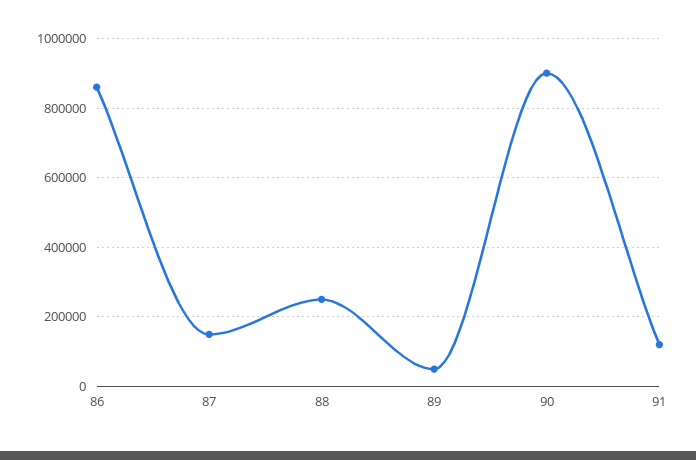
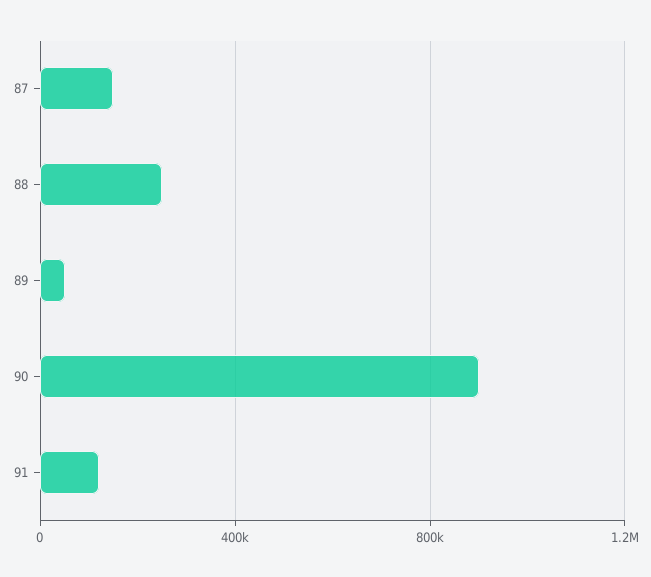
86: 860000 -> none

